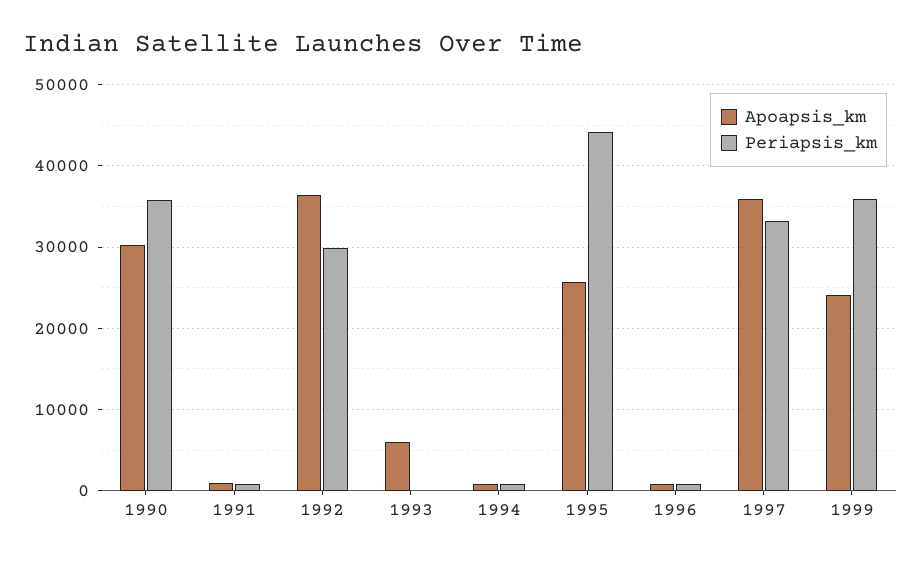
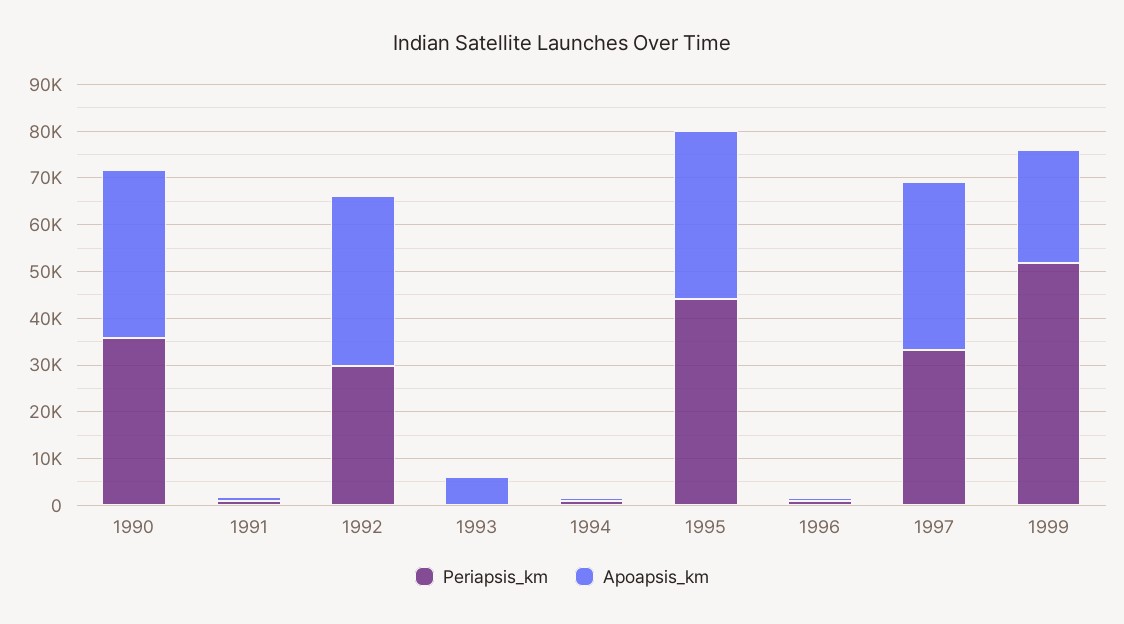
Apoapsis_km, 1990: 30000 -> 36000
Apoapsis_km, 1995: 26000 -> 36000
Periapsis_km, 1999: 36000 -> 52000

